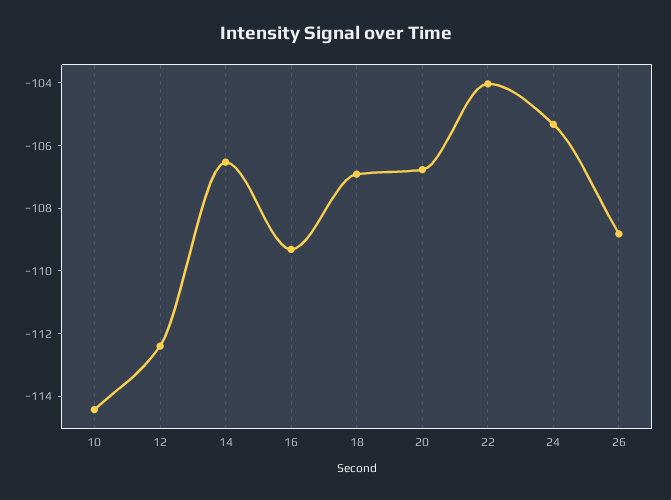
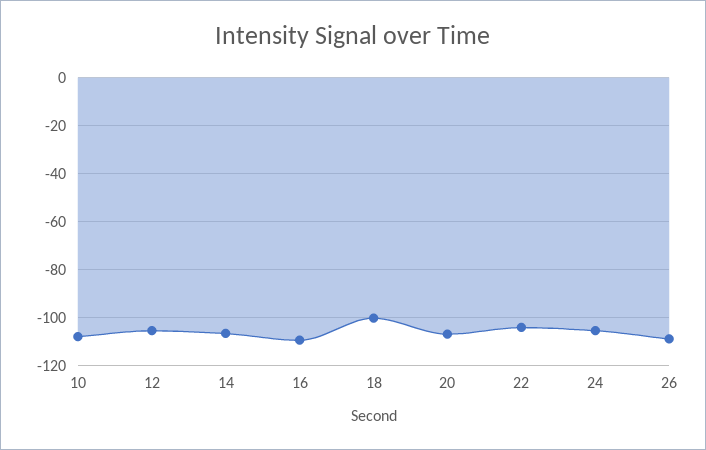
10: -114.5 -> -107.5
12: -112.5 -> -105
18: -107 -> -100

